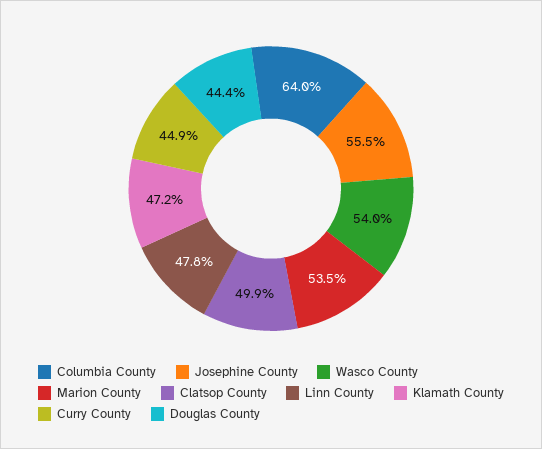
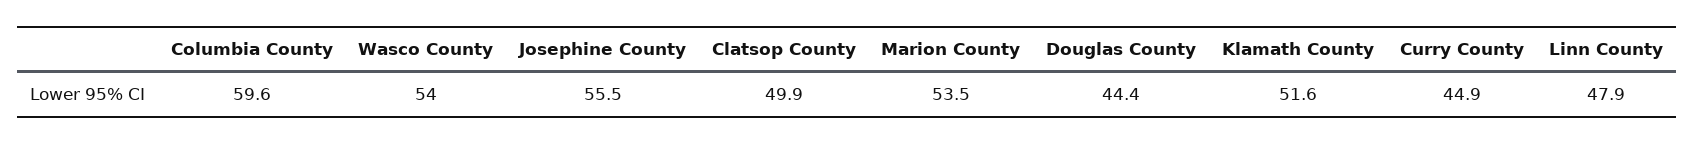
Columbia County: 64 -> 59.6
Linn County: 47.8 -> 47.9
Klamath County: 47.2 -> 51.6

